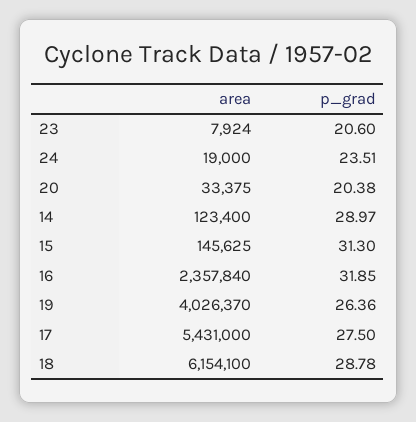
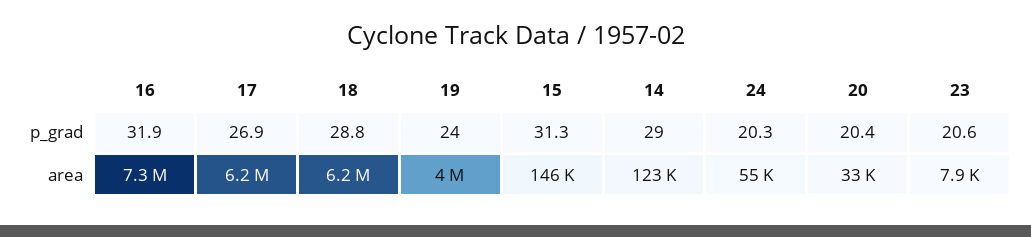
area, 24: 19000 -> 55000
p_grad, 24: 23.51 -> 20.3
area, 16: 2357840 -> 7300000
p_grad, 19: 26.36 -> 24
area, 17: 5431000 -> 6200000
p_grad, 17: 27.5 -> 26.9

